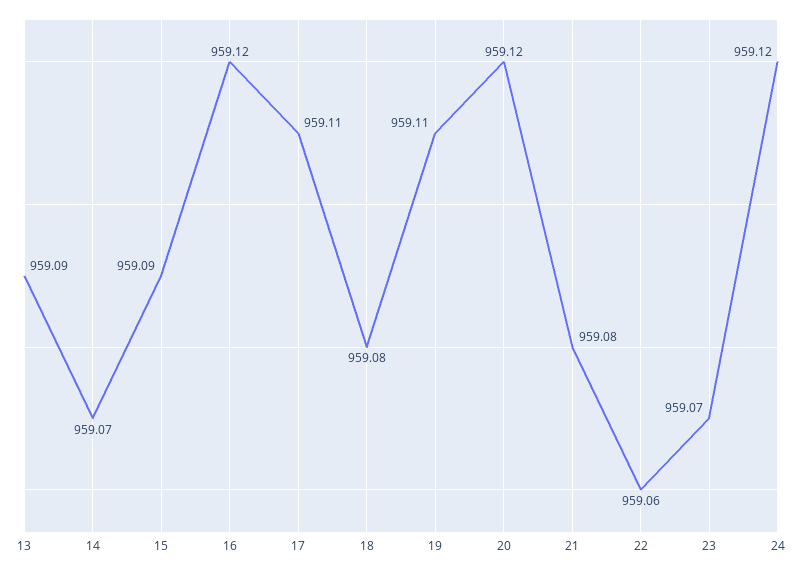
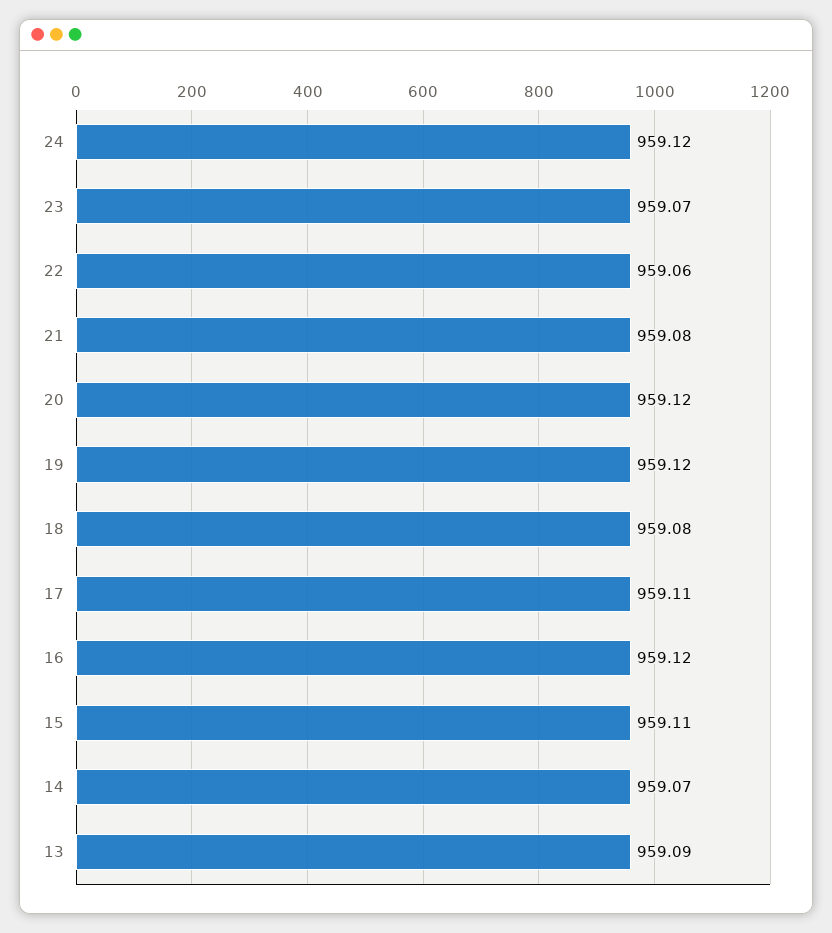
15: 959.09 -> 959.11
19: 959.11 -> 959.12

